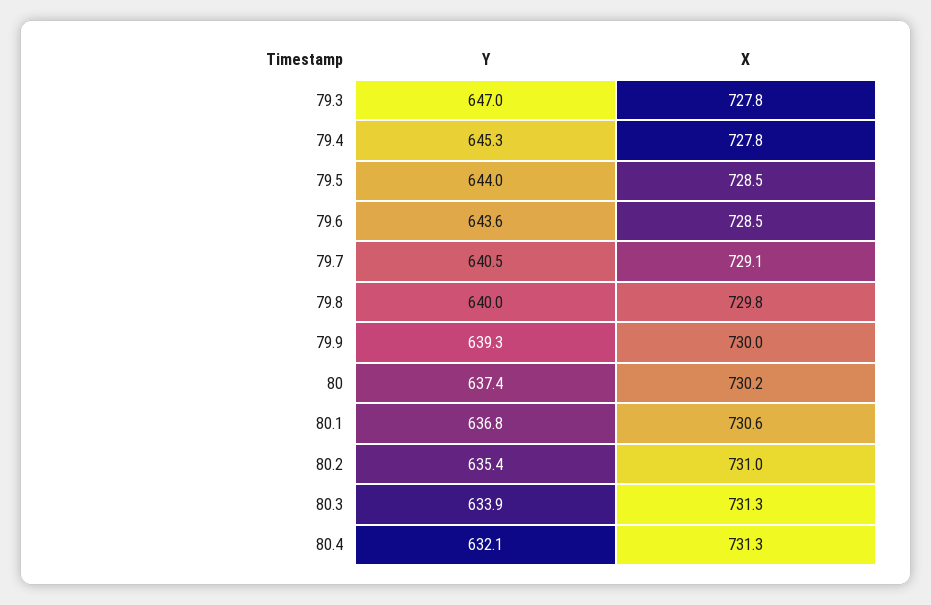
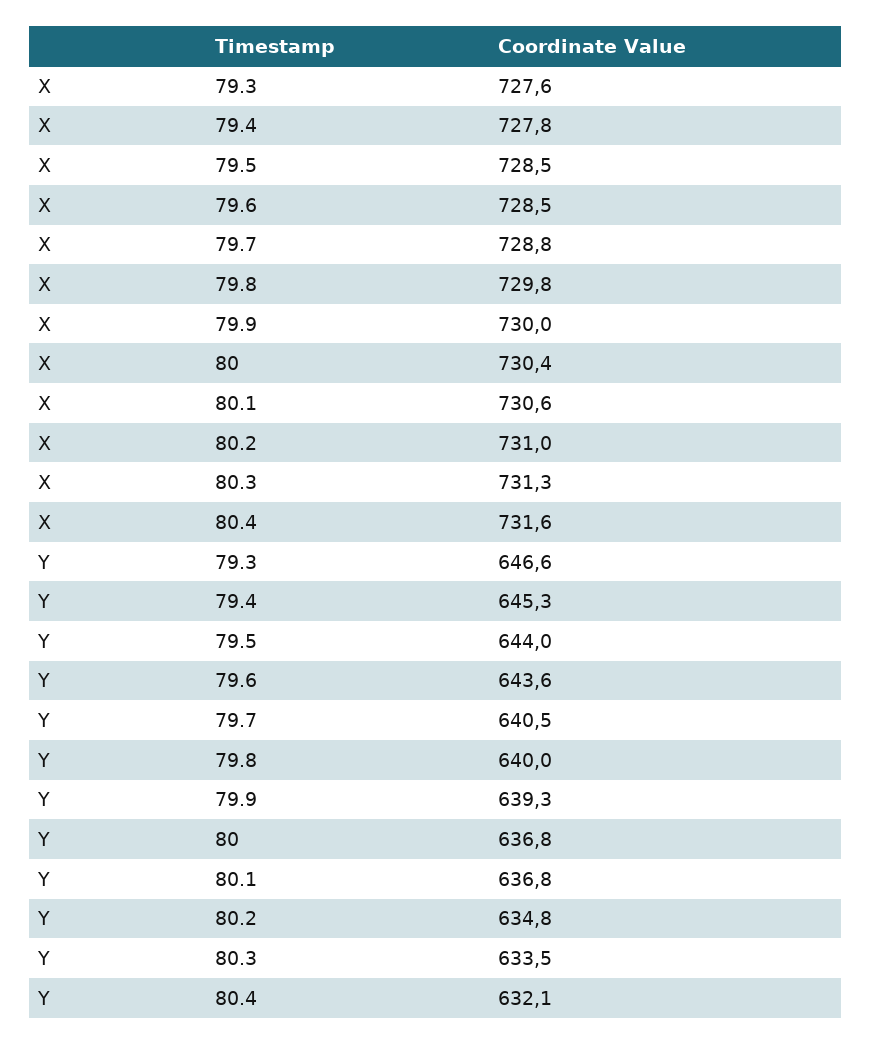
Y, 79.3: 647 -> 646.6
X, 79.3: 727.8 -> 727.6
X, 79.7: 729.1 -> 728.8
Y, 80: 637.4 -> 636.8
X, 80: 730.2 -> 730.4
Y, 80.2: 635.4 -> 634.8
Y, 80.3: 633.9 -> 633.5
X, 80.4: 731.3 -> 731.6

